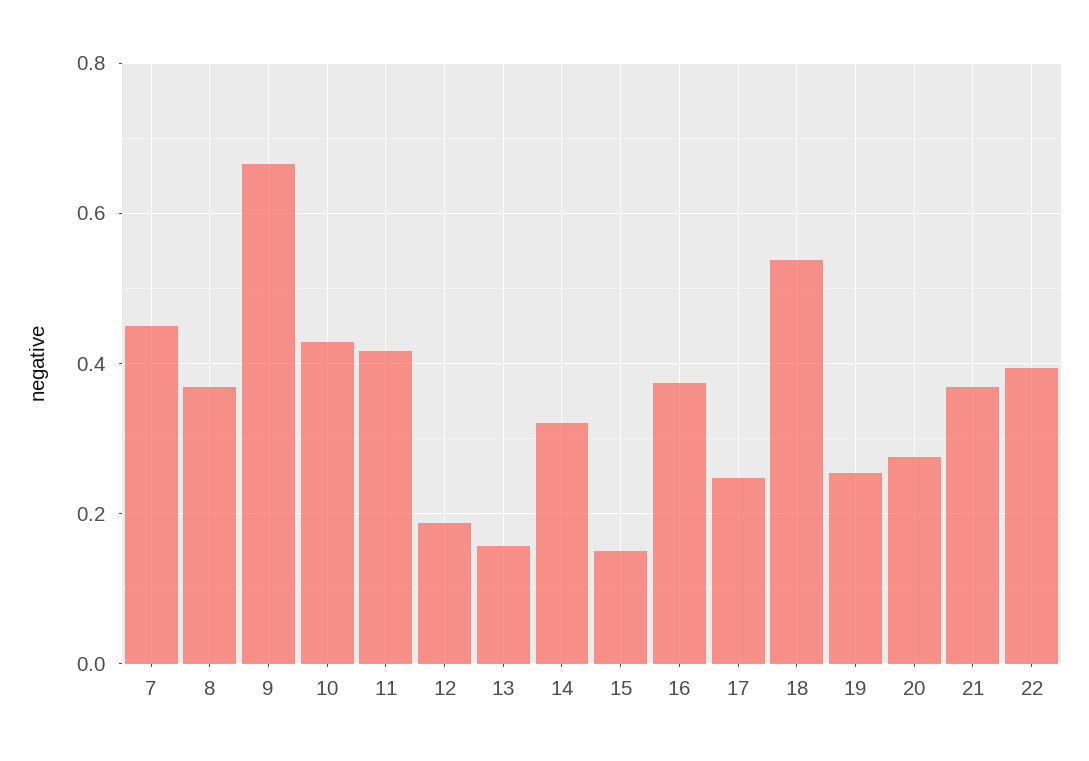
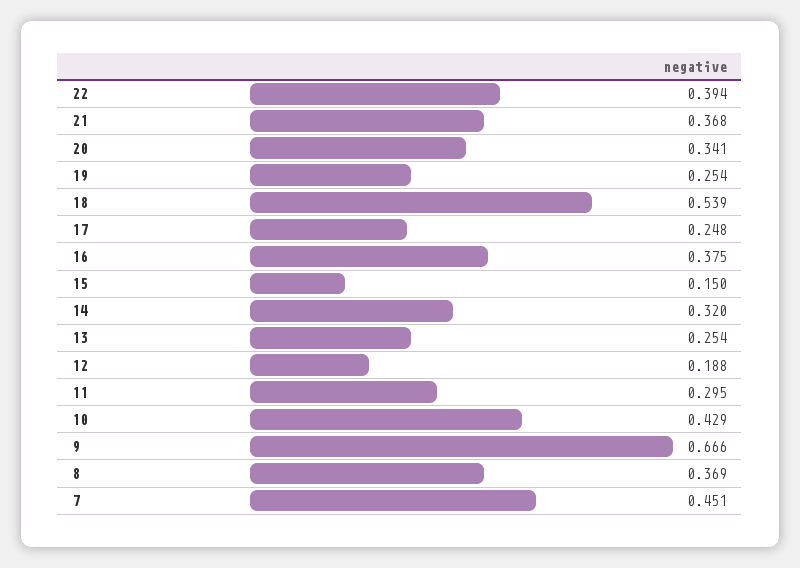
11: 0.42 -> 0.295
13: 0.16 -> 0.254
20: 0.28 -> 0.341

